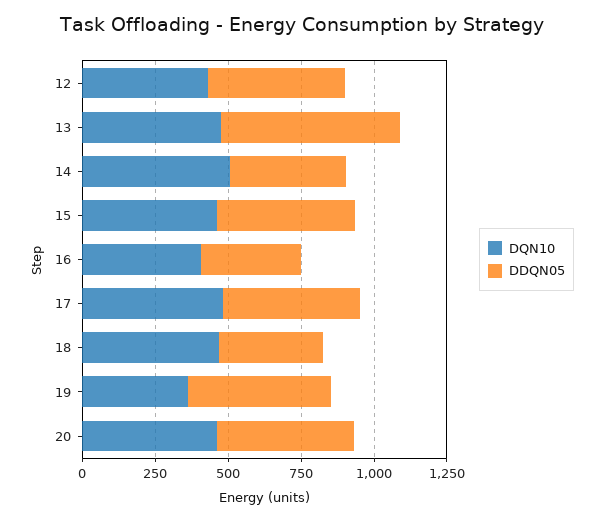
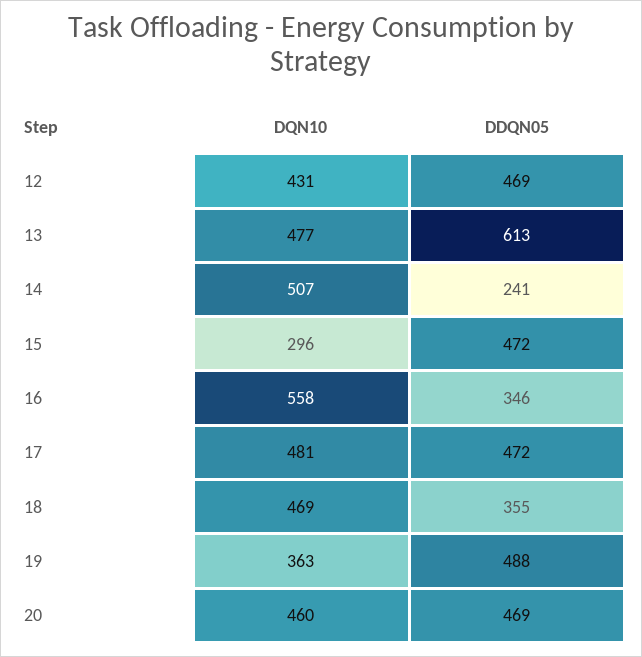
DDQN05, 14: 400 -> 241
DQN10, 15: 450 -> 296
DQN10, 16: 400 -> 558

